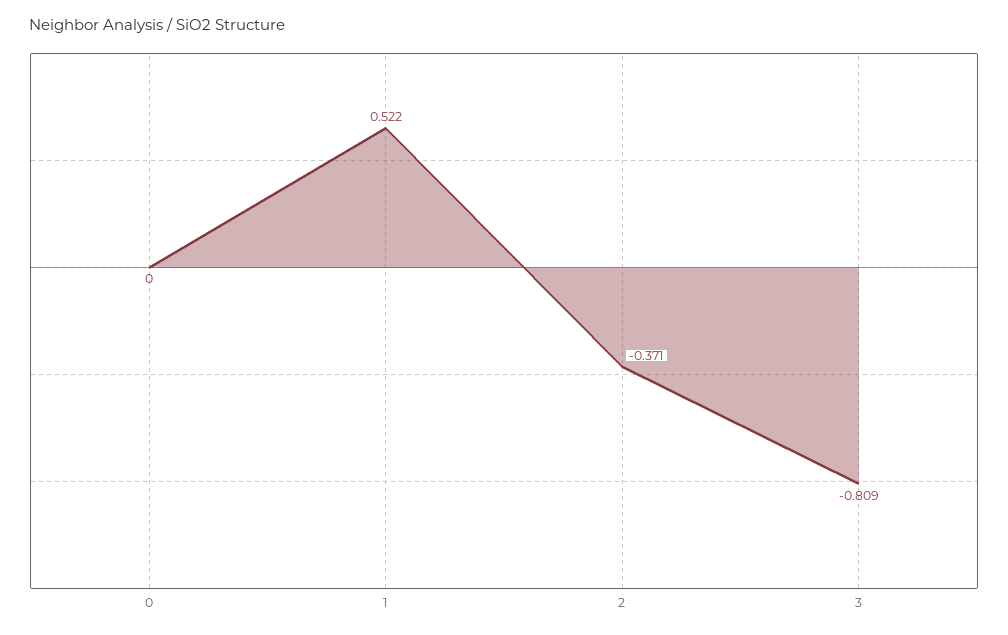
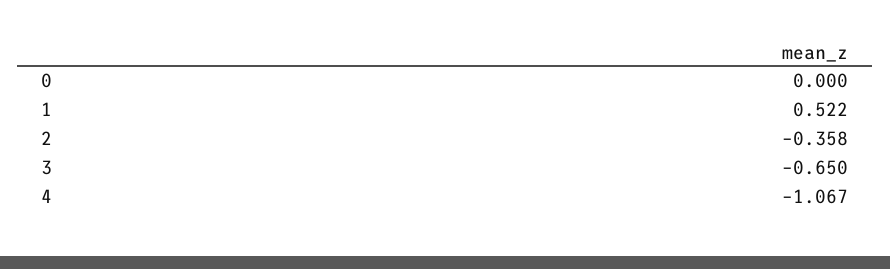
2: -0.371 -> -0.358
3: -0.809 -> -0.65
4: none -> -1.067

